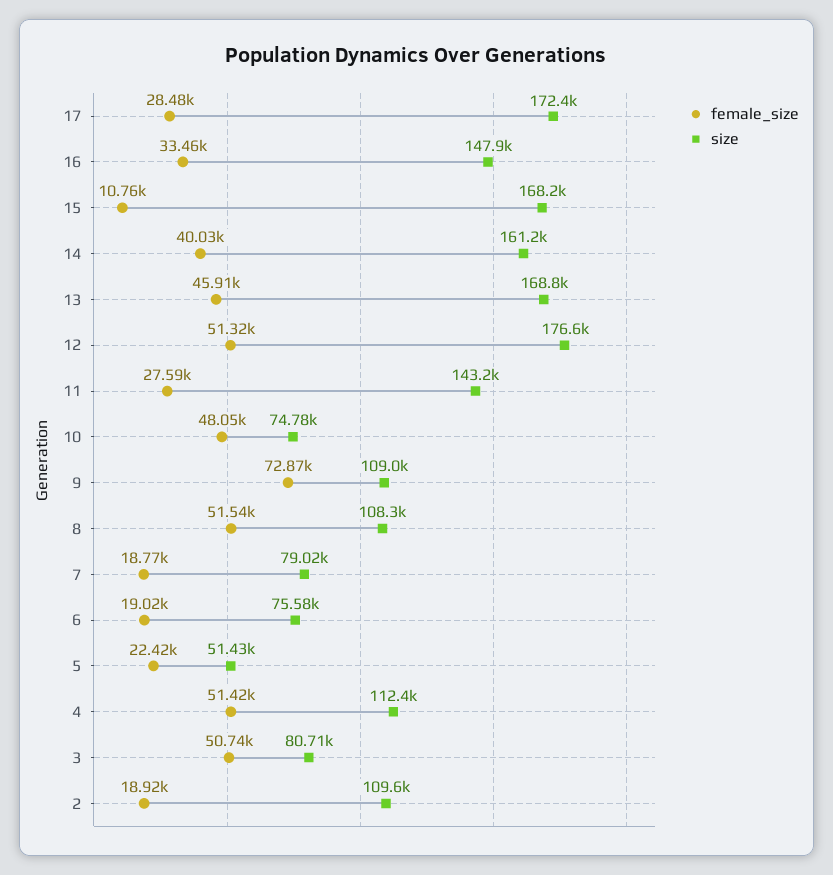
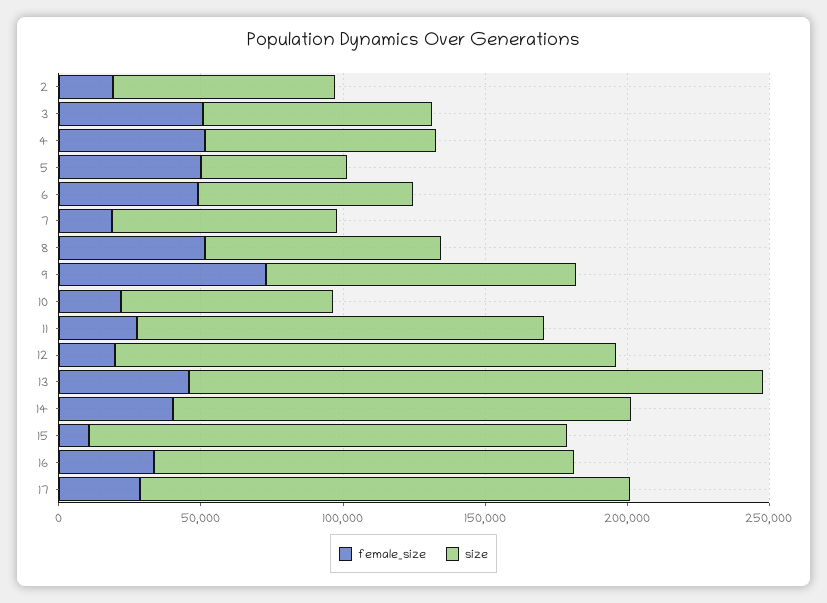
size, 13: 168800 -> 200000
female_size, 12: 51320 -> 20000
female_size, 10: 48050 -> 20000
size, 8: 108300 -> 80000
female_size, 6: 19020 -> 50000
female_size, 5: 22420 -> 50000
size, 4: 112400 -> 80000
size, 2: 109600 -> 80000

